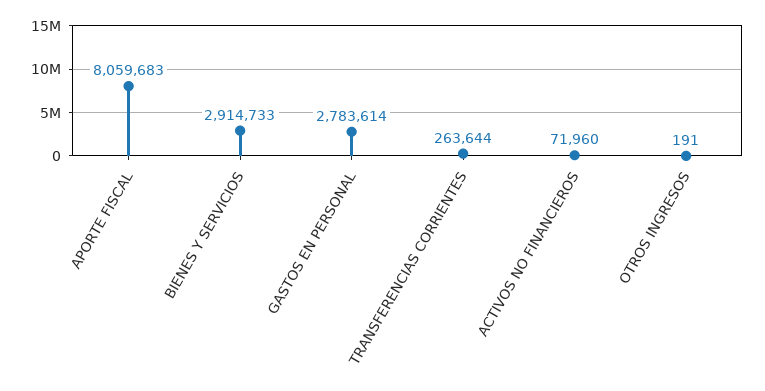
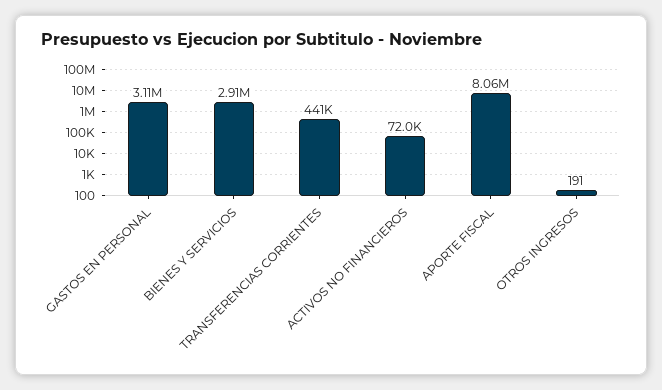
GASTOS EN PERSONAL: 2783614 -> 3110000
TRANSFERENCIAS CORRIENTES: 263644 -> 441000

